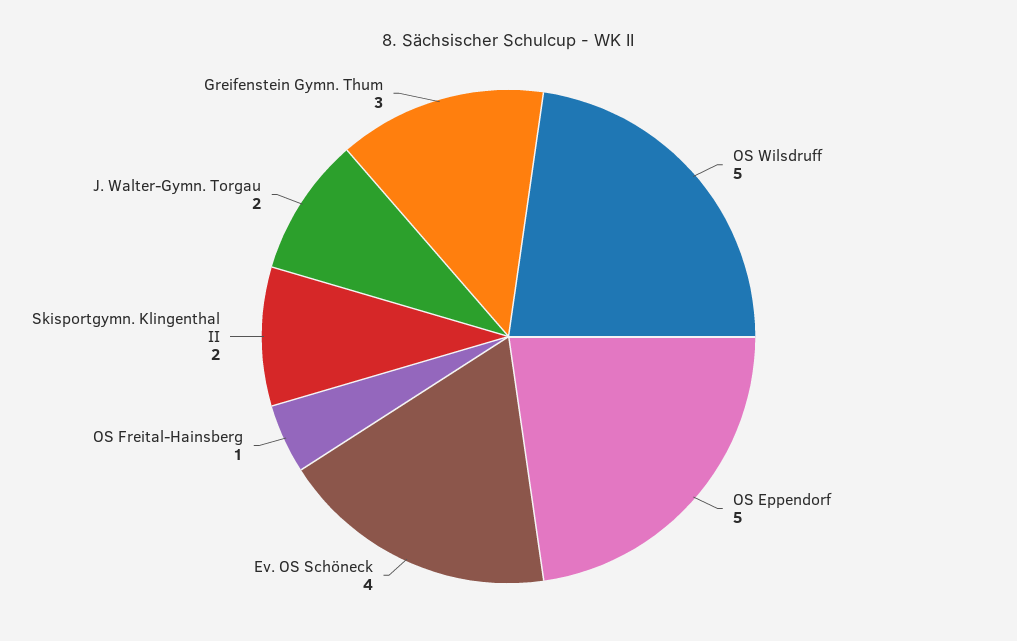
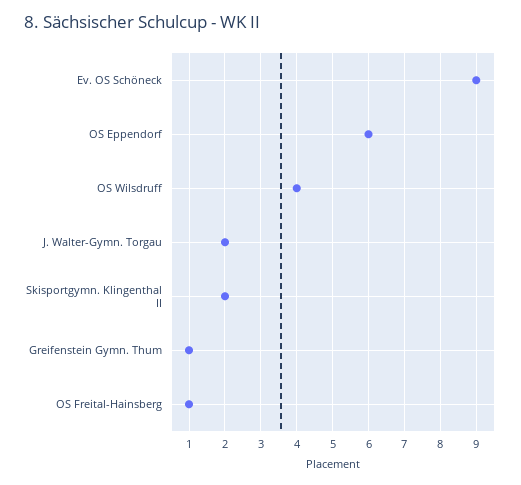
OS Wilsdruff: 5 -> 4
OS Eppendorf: 5 -> 6
Ev. OS Schöneck: 4 -> 9
Greifenstein Gymn. Thum: 3 -> 1

